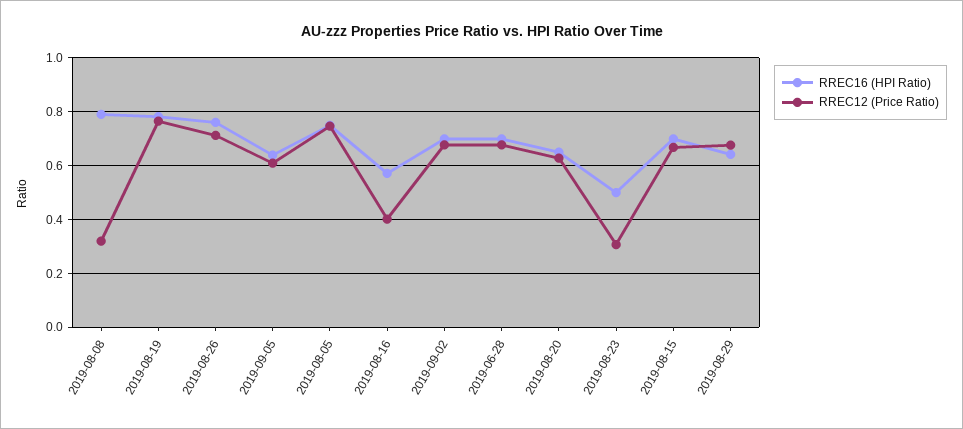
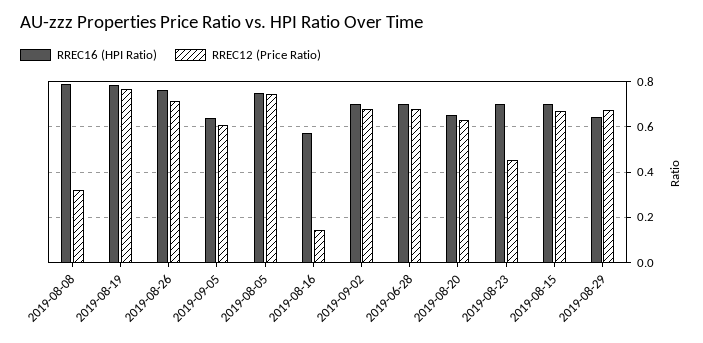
RREC12 (Price Ratio), 2019-08-16: 0.4 -> 0.15
RREC16 (HPI Ratio), 2019-08-23: 0.5 -> 0.7
RREC12 (Price Ratio), 2019-08-23: 0.3 -> 0.45

